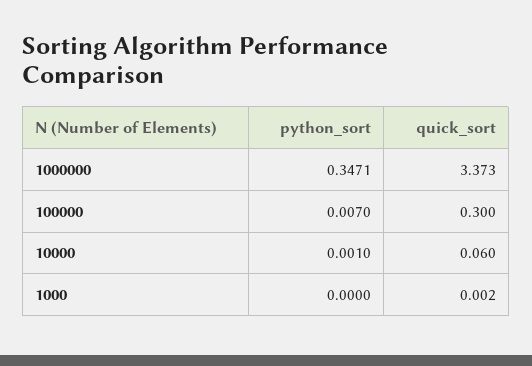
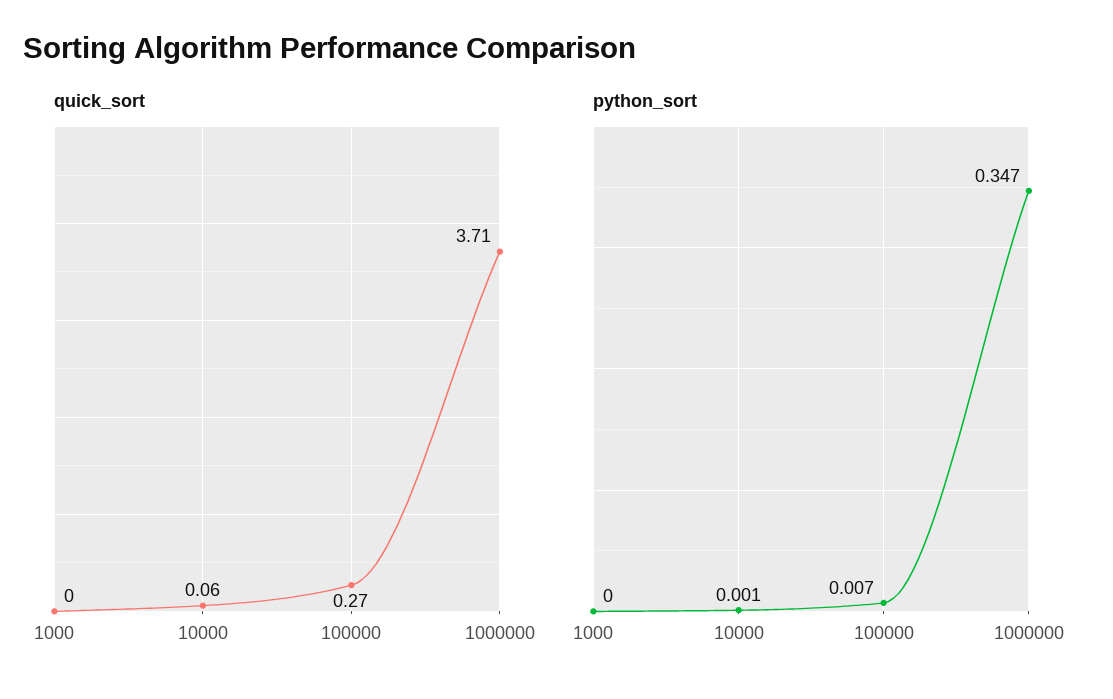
quick_sort, 1000000: 3.373 -> 3.71
quick_sort, 100000: 0.3 -> 0.27

